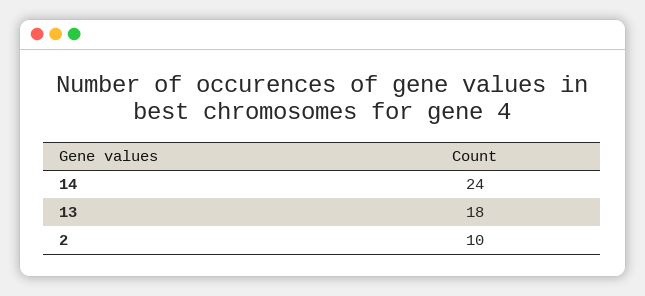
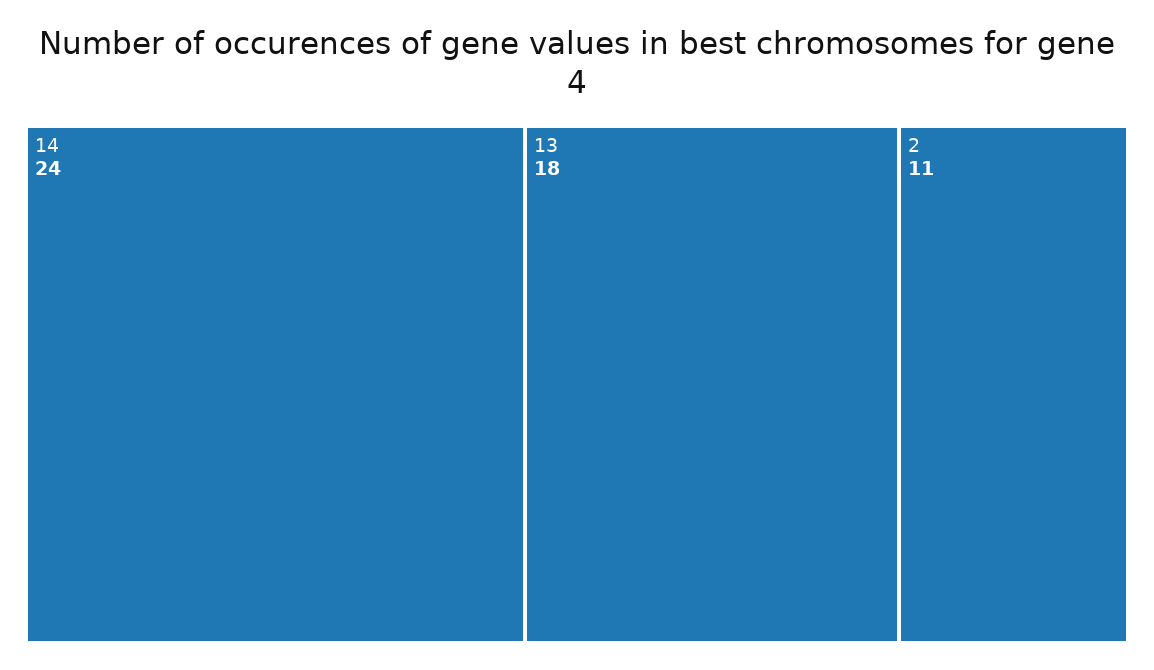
2: 10 -> 11

